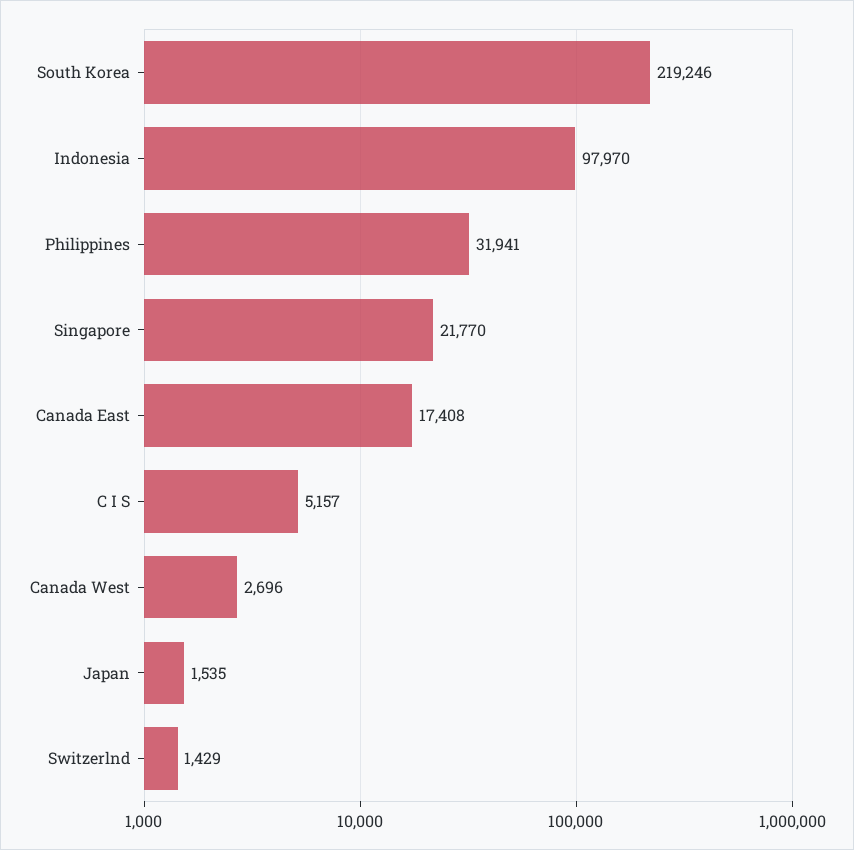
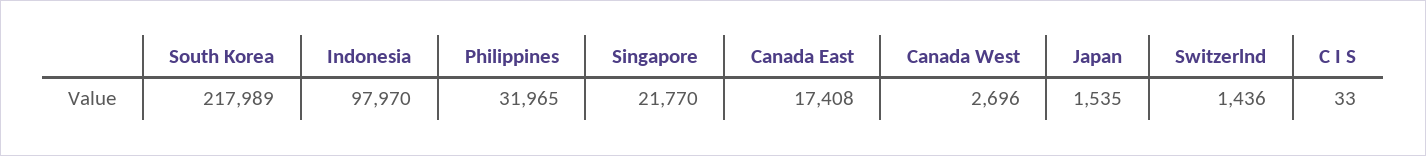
South Korea: 219246 -> 217989
Philippines: 31941 -> 31965
C I S: 5157 -> 33
Switzerlnd: 1429 -> 1436

